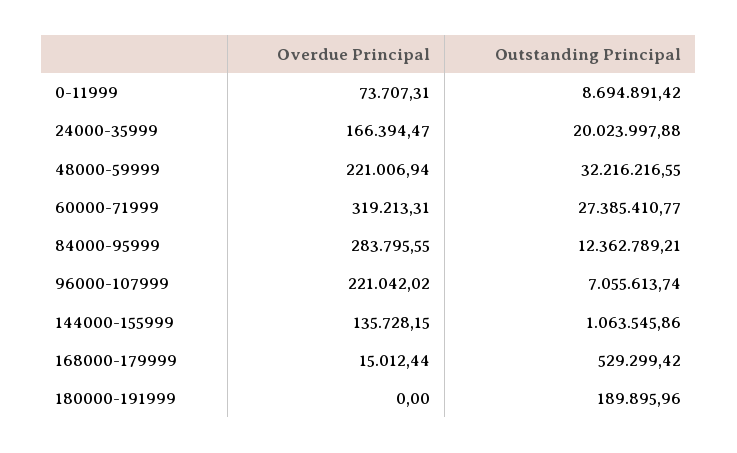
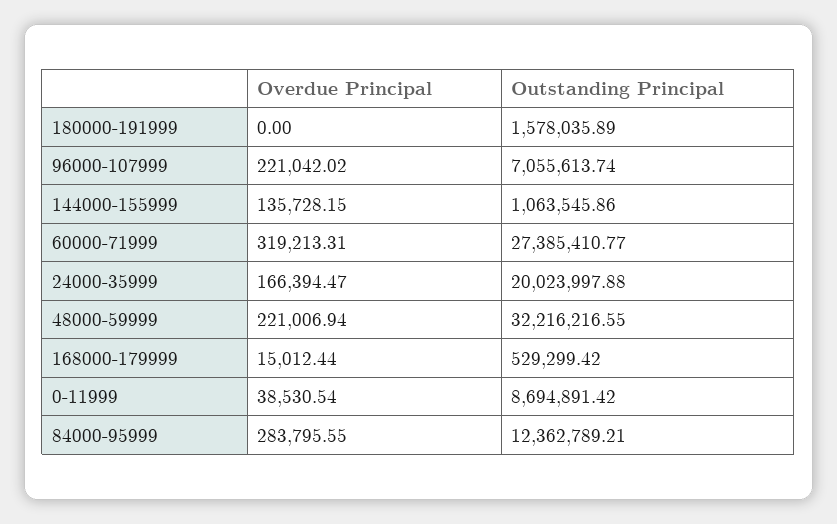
Overdue Principal, 0-11999: 73707.31 -> 38530.54
Outstanding Principal, 180000-191999: 189895.96 -> 1578035.89

